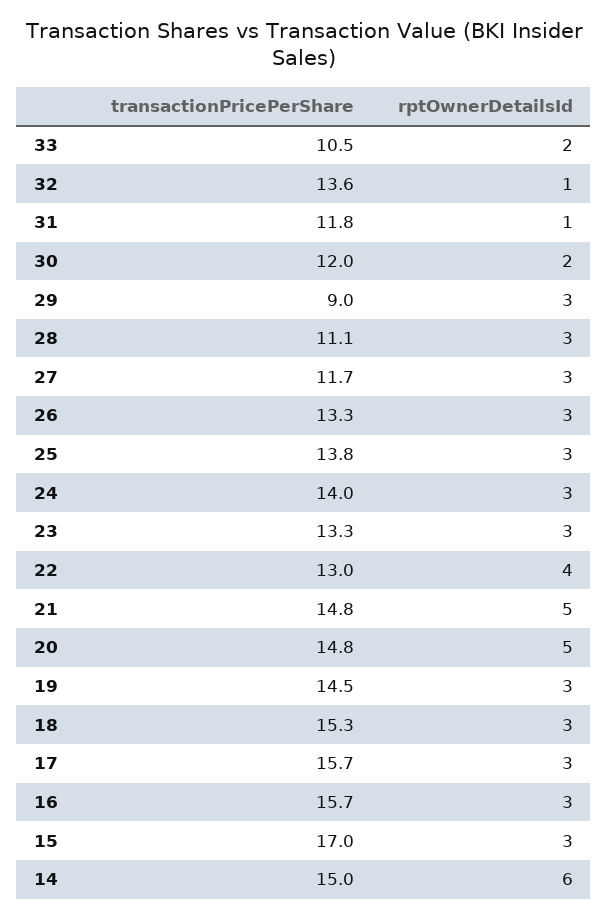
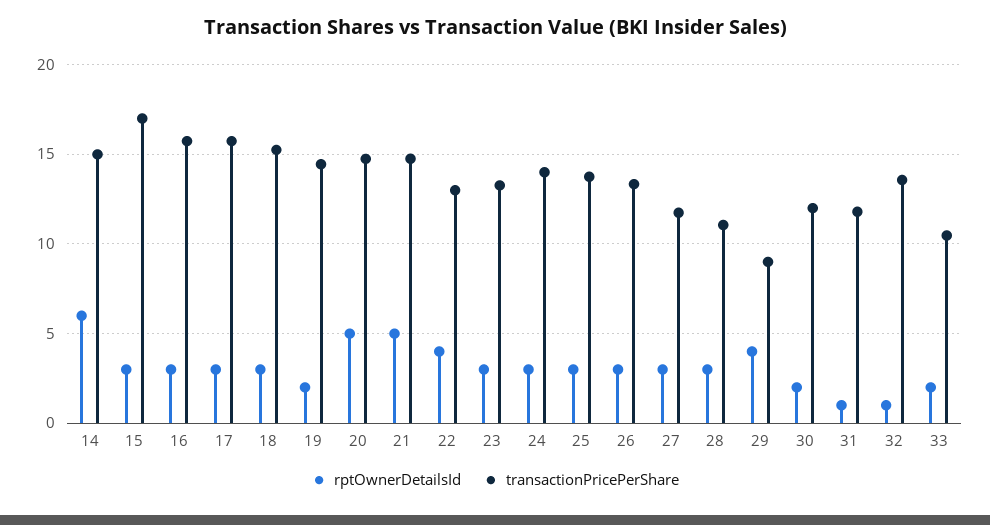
rptOwnerDetailsId, 29: 3 -> 4
rptOwnerDetailsId, 19: 3 -> 2

